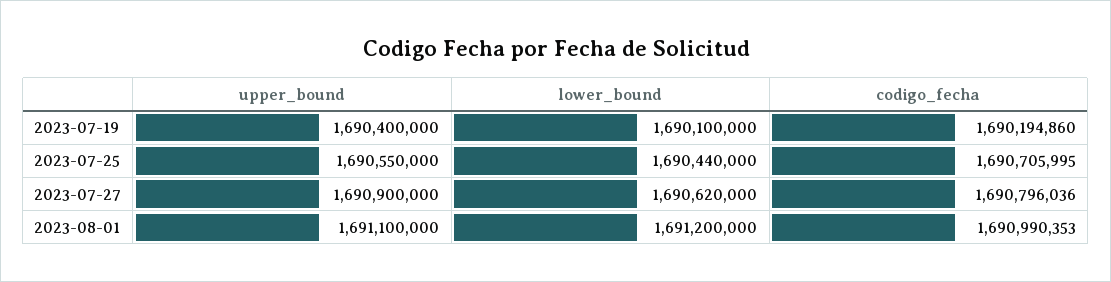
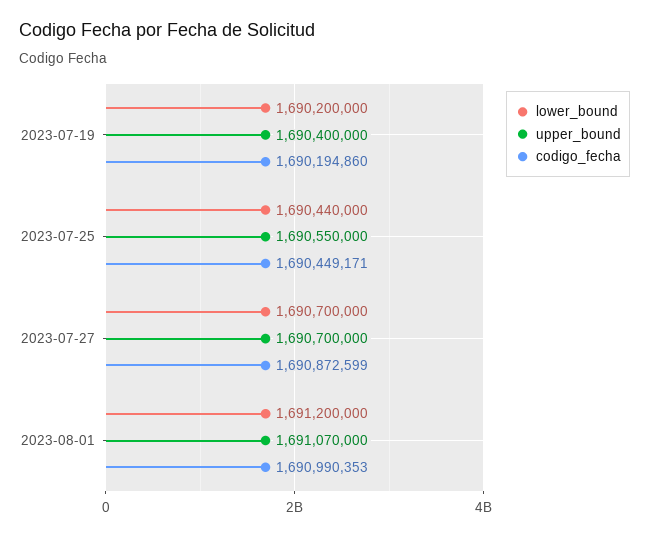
lower_bound, 2023-07-19: 1690100000 -> 1690200000
codigo_fecha, 2023-07-25: 1690705995 -> 1690449171
upper_bound, 2023-07-27: 1690900000 -> 1690700000
lower_bound, 2023-07-27: 1690620000 -> 1690700000
codigo_fecha, 2023-07-27: 1690796036 -> 1690872599
upper_bound, 2023-08-01: 1691100000 -> 1691070000

